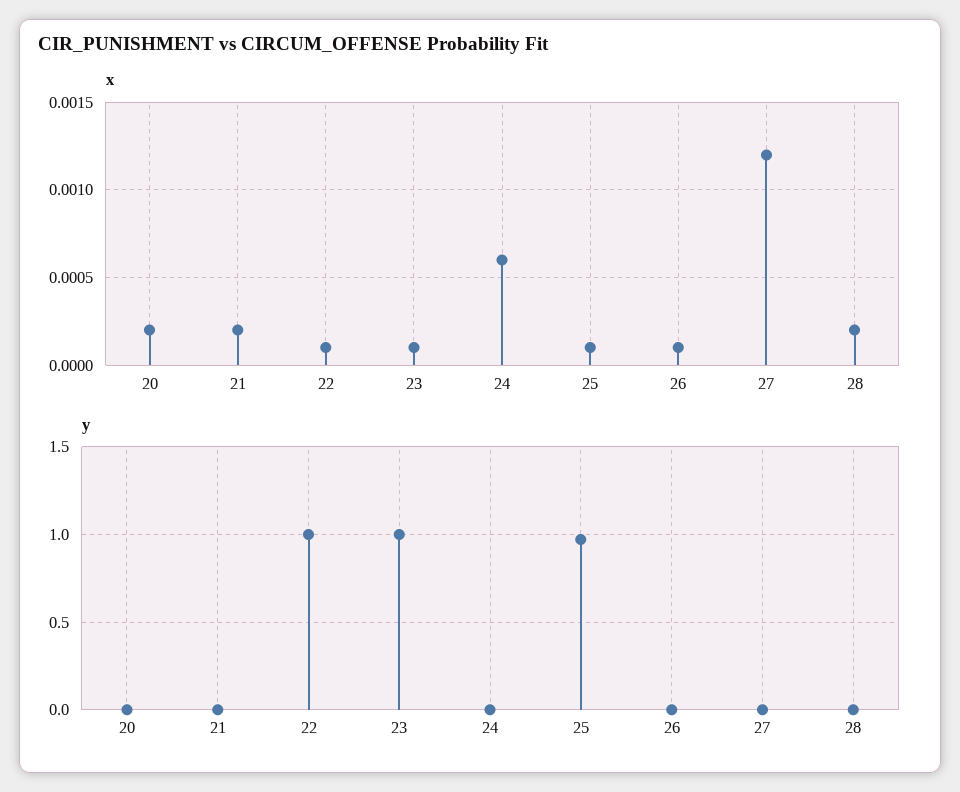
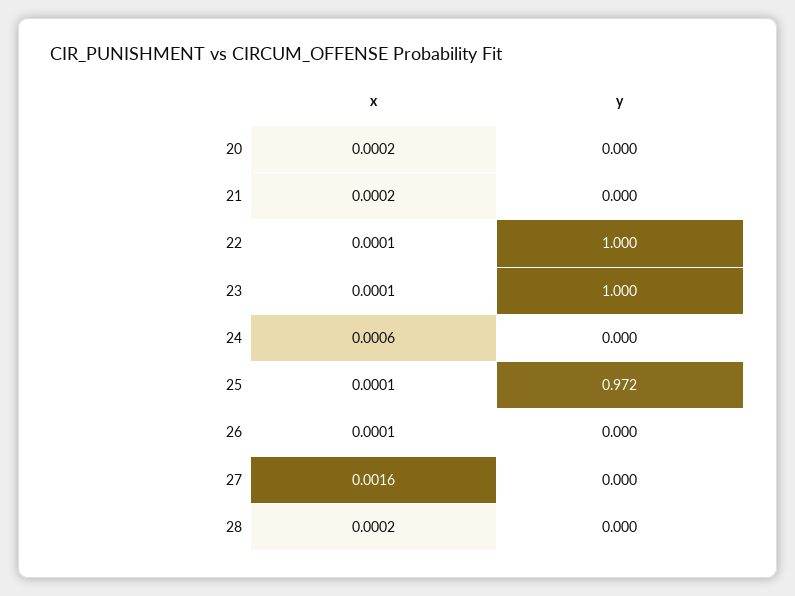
x, 27: 0.0012 -> 0.0016

